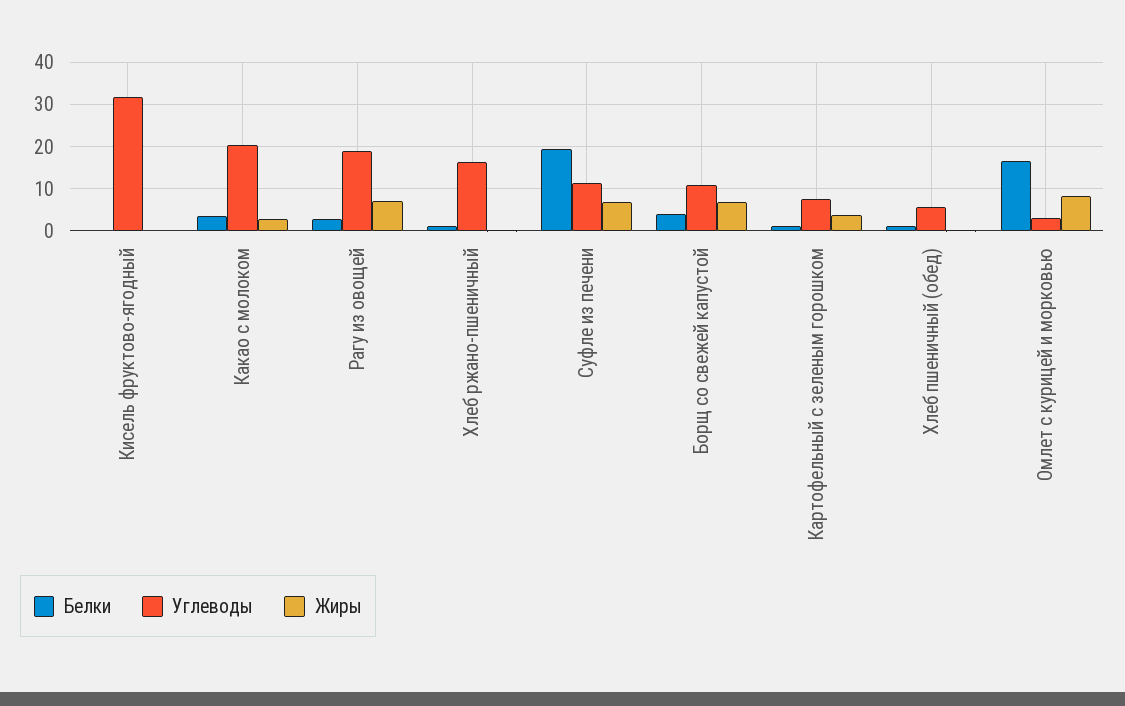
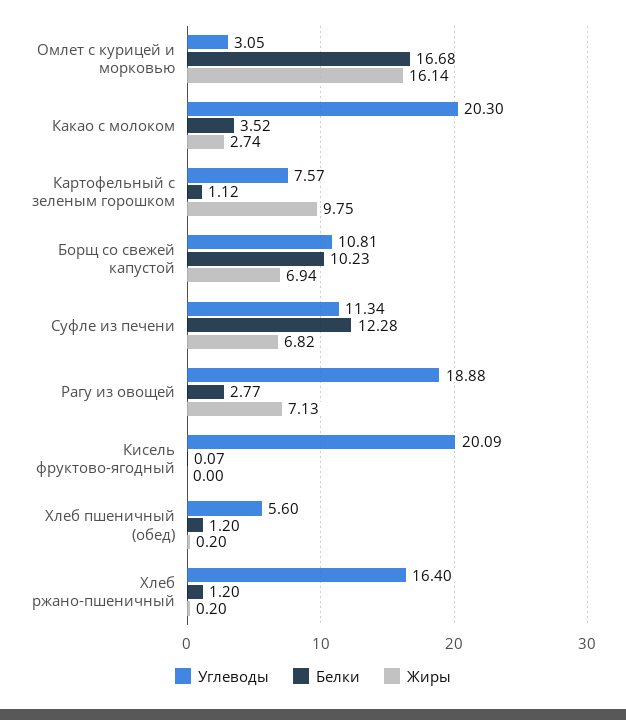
Углеводы, Кисель фруктово-ягодный: 32 -> 20.09
Белки, Суфле из печени: 20 -> 12.28
Белки, Борщ со свежей капустой: 4 -> 10.23
Жиры, Картофельный с зеленым горошком: 4 -> 9.75
Жиры, Омлет с курицей и морковью: 8 -> 16.14

